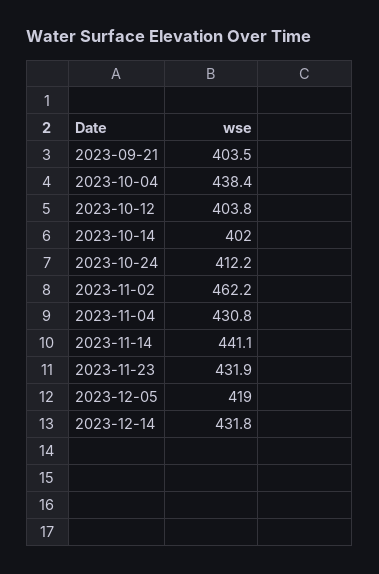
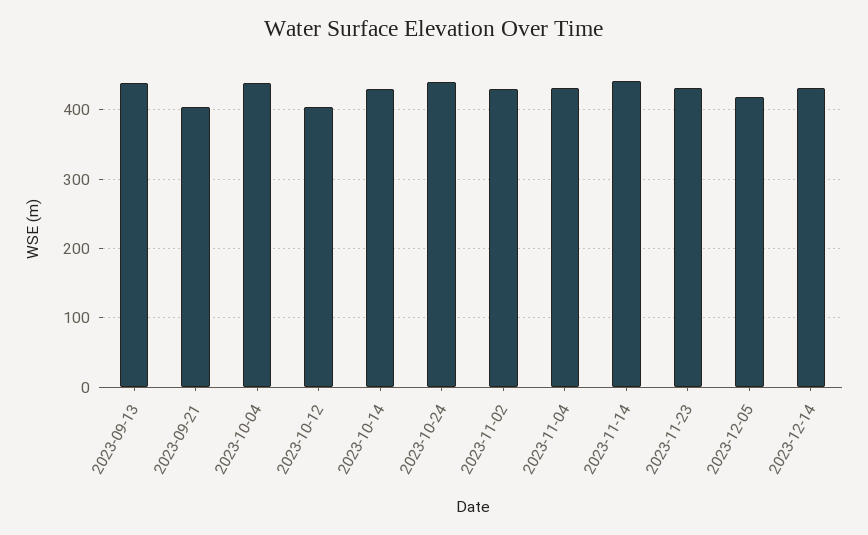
2023-10-14: 402 -> 430
2023-10-24: 412.2 -> 440
2023-11-02: 462.2 -> 430
2023-09-13: none -> 440

